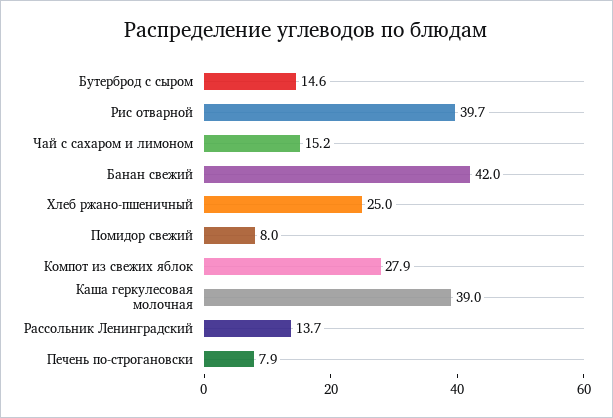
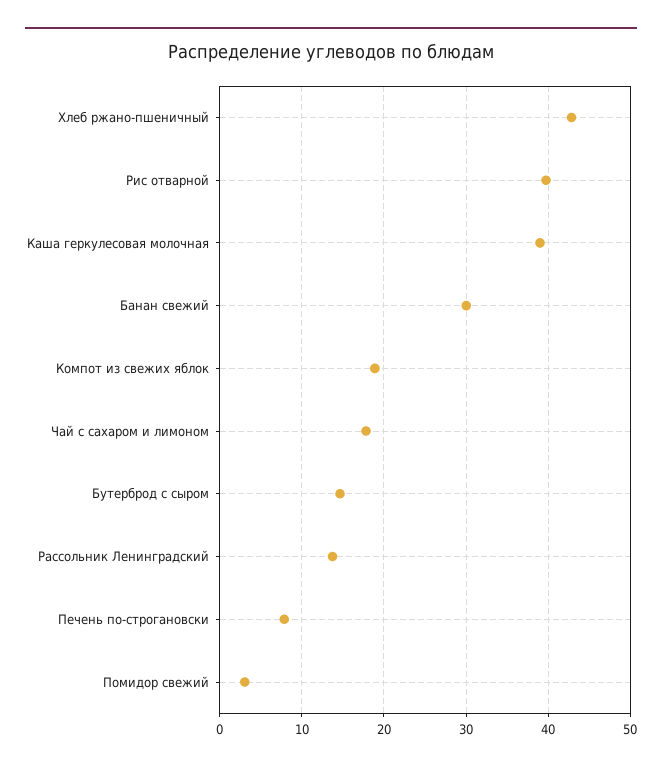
Чай с сахаром и лимоном: 15.2 -> 18
Банан свежий: 42 -> 30
Хлеб ржано-пшеничный: 25 -> 43
Помидор свежий: 8 -> 3
Компот из свежих яблок: 27.9 -> 19

